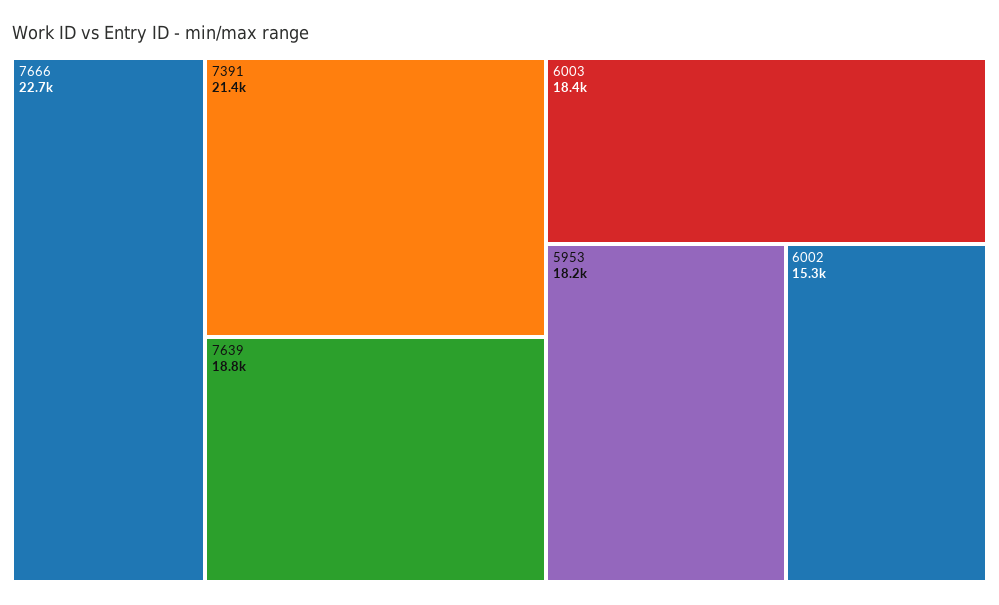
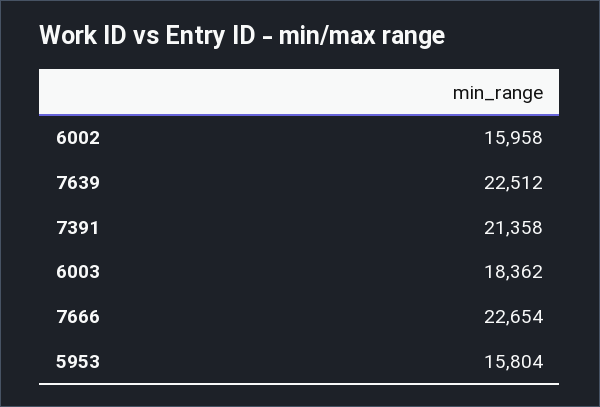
7639: 18800 -> 22512
5953: 18200 -> 15804
6002: 15300 -> 15958

